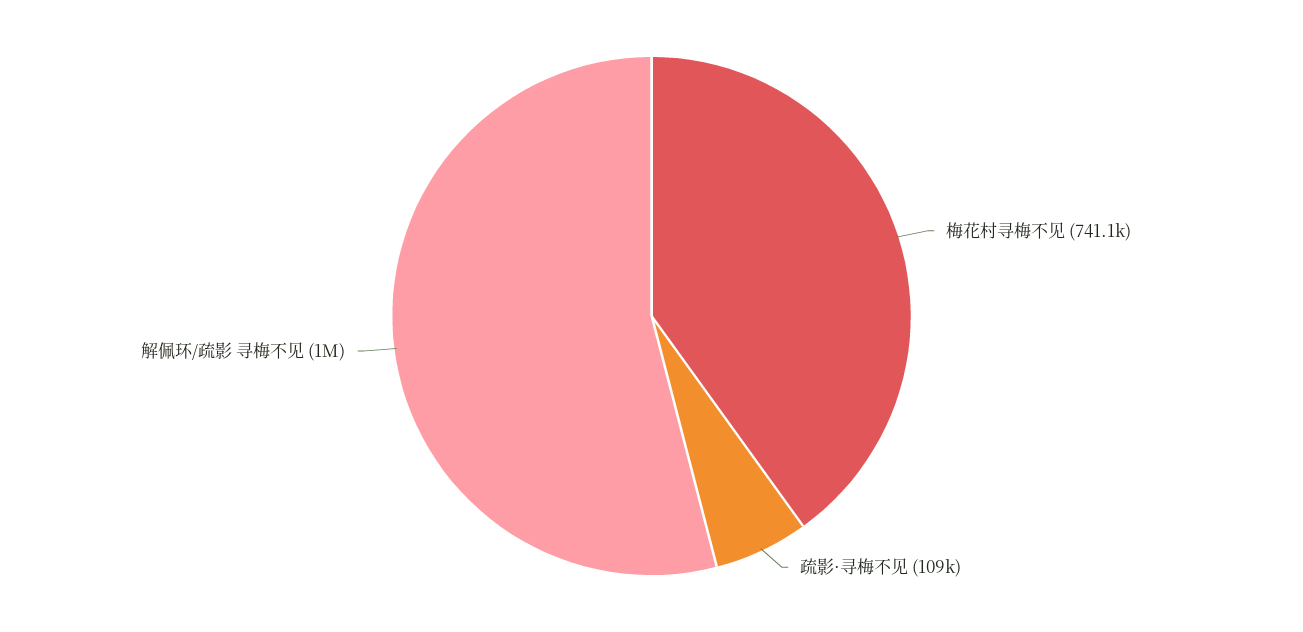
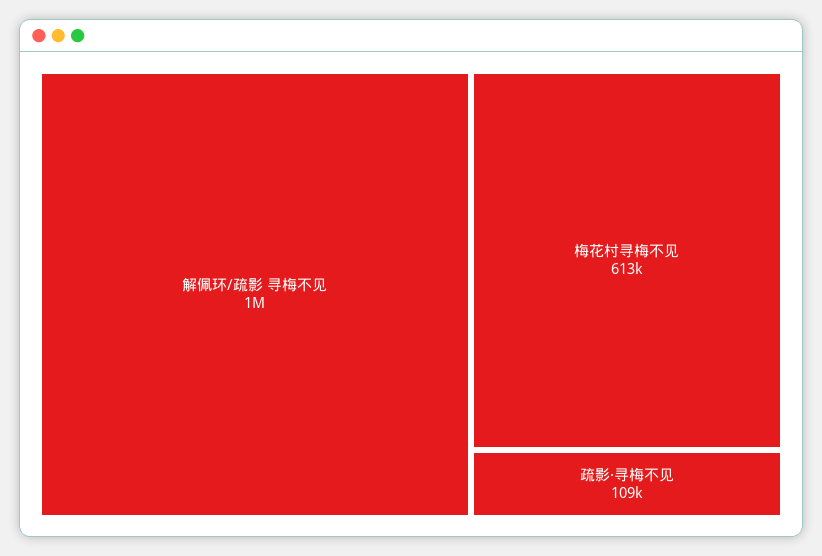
梅花村寻梅不见: 741100 -> 613000

